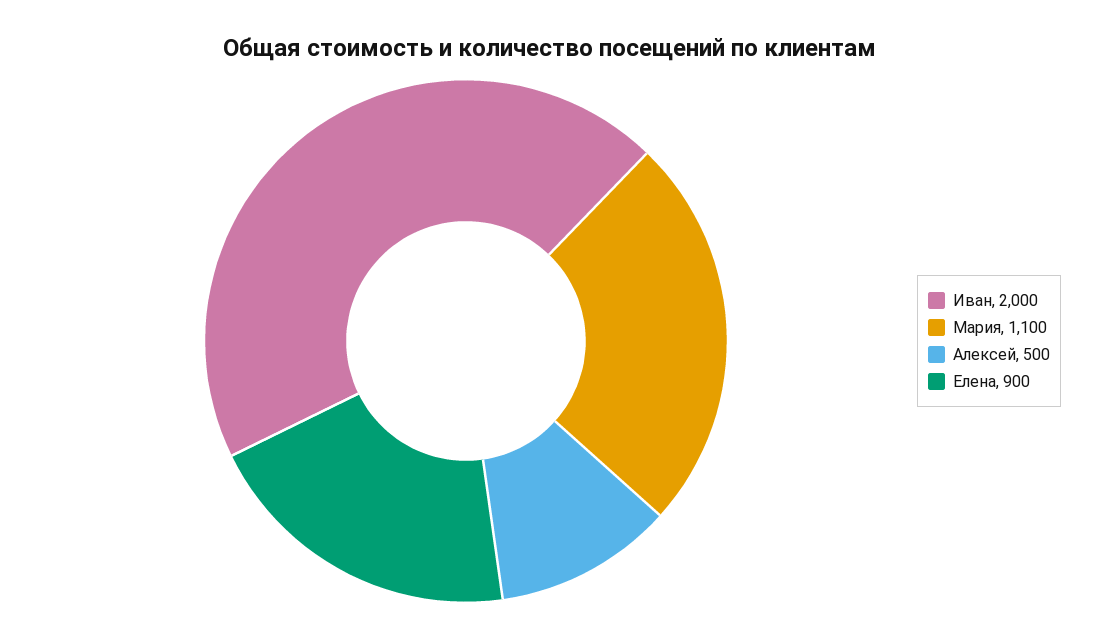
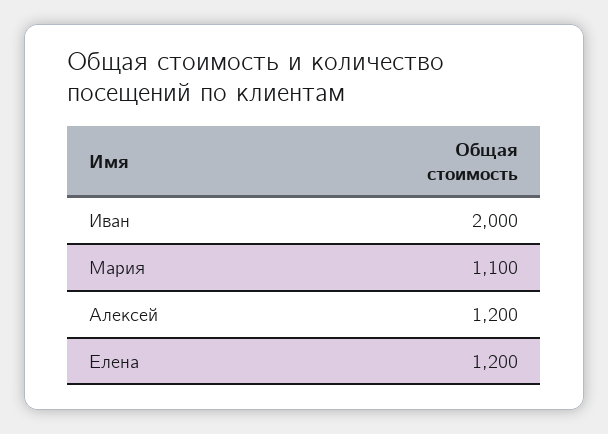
Алексей: 500 -> 1200
Елена: 900 -> 1200

